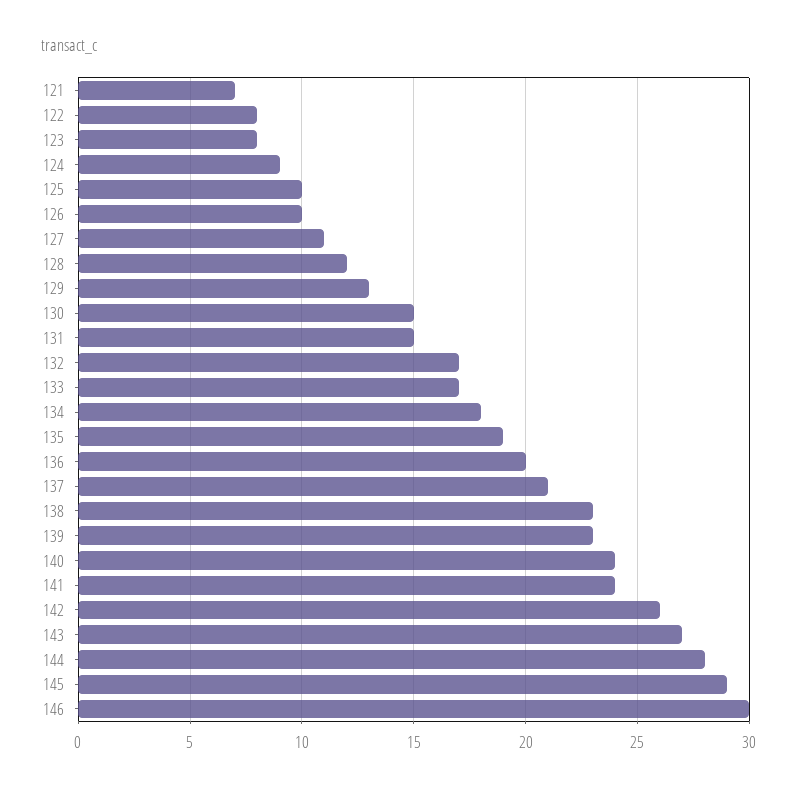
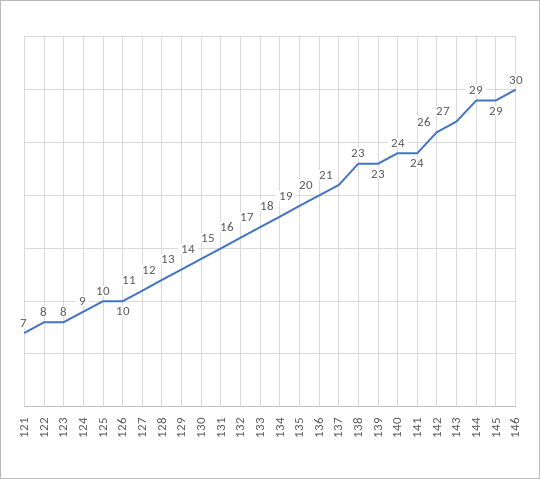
130: 15 -> 14
132: 17 -> 16
144: 28 -> 29

